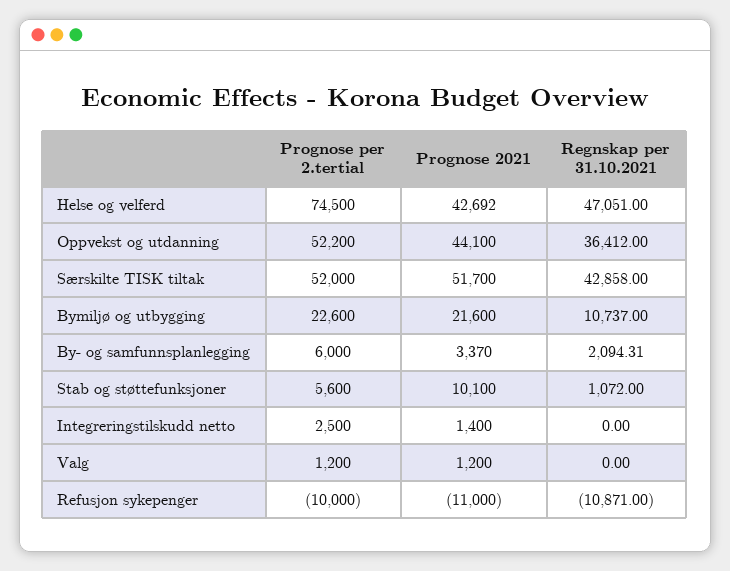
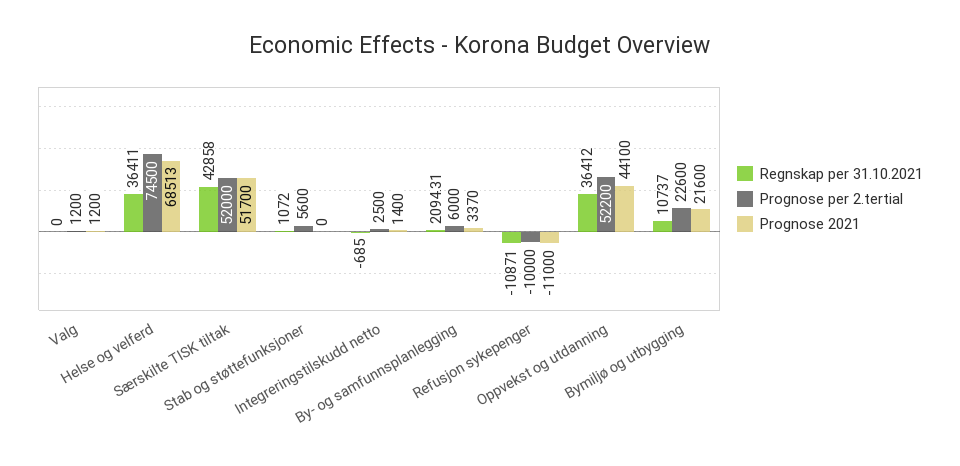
Prognose 2021, Helse og velferd: 42692 -> 68513
Regnskap per 31.10.2021, Helse og velferd: 47051 -> 36411
Prognose 2021, Stab og støttefunksjoner: 10100 -> 0
Regnskap per 31.10.2021, Integreringstilskudd netto: 0 -> -685

